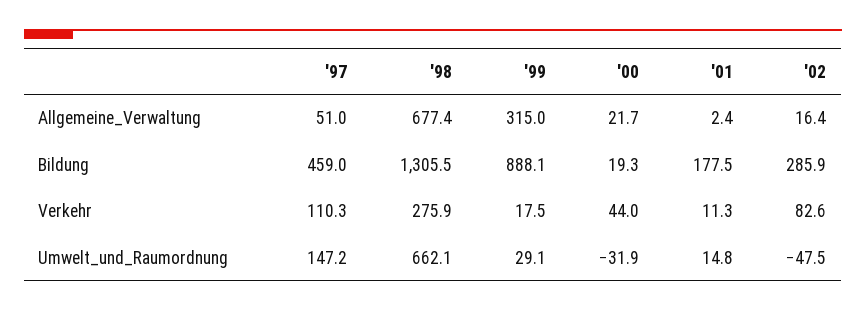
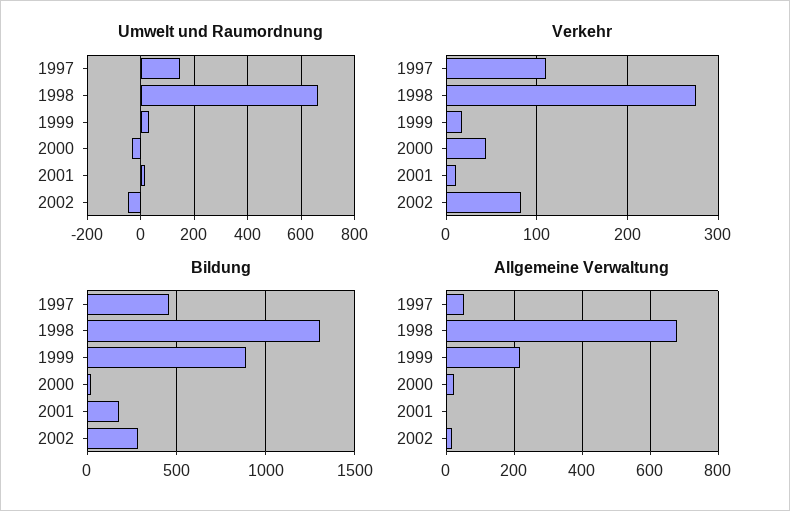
Allgemeine_Verwaltung, '99: 315 -> 220

